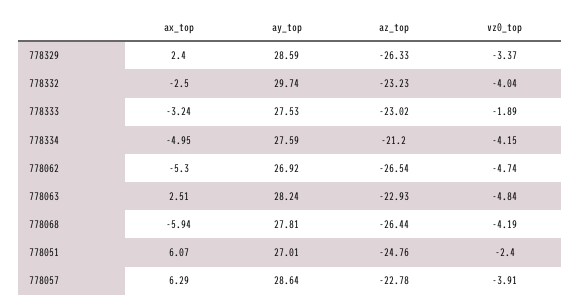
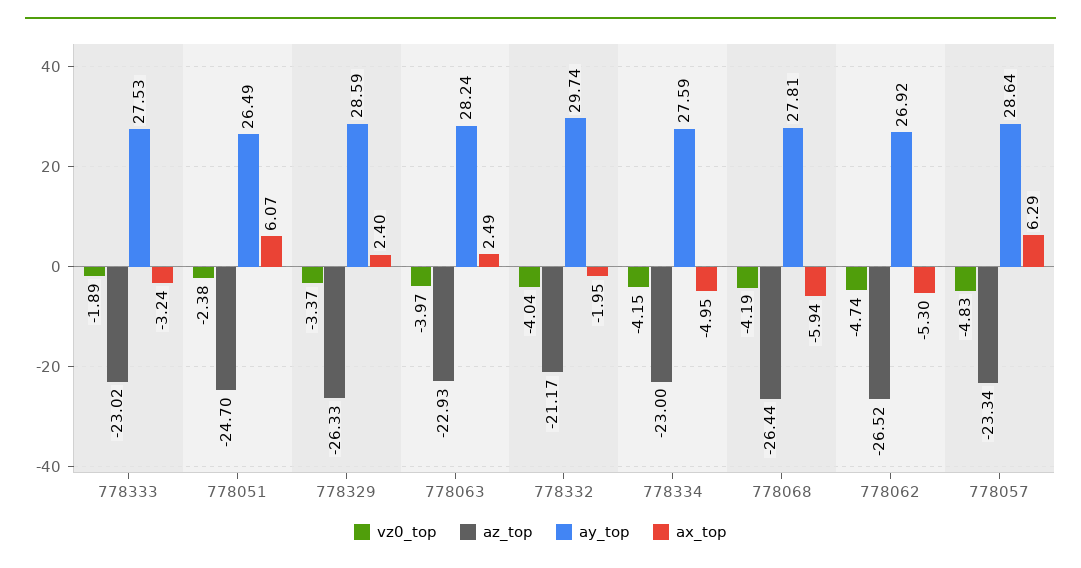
ax_top, 778332: -2.5 -> -1.95
az_top, 778332: -23.23 -> -21.17
az_top, 778334: -21.2 -> -23
az_top, 778062: -26.54 -> -26.52
ax_top, 778063: 2.51 -> 2.49
vz0_top, 778063: -4.84 -> -3.97
ay_top, 778051: 27.01 -> 26.49
az_top, 778051: -24.76 -> -24.7
vz0_top, 778051: -2.4 -> -2.38
az_top, 778057: -22.78 -> -23.34
vz0_top, 778057: -3.91 -> -4.83

